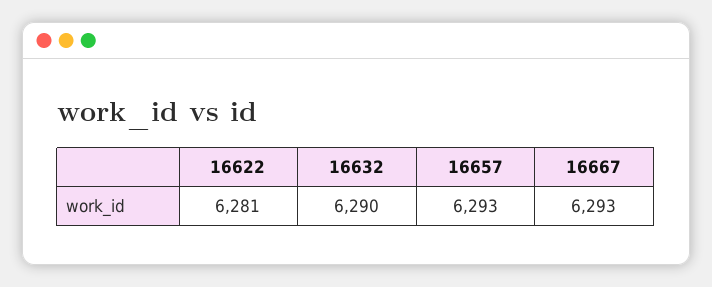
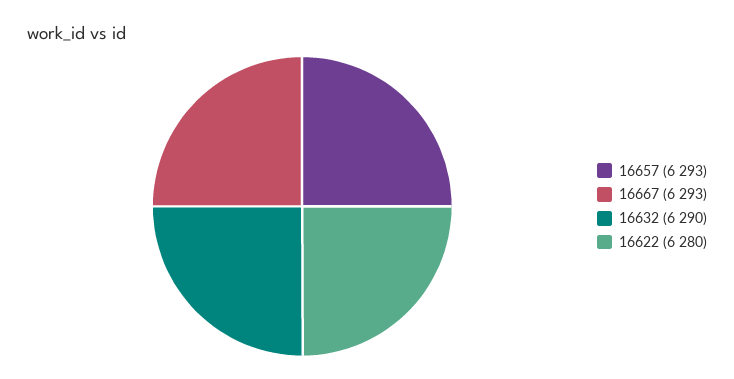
16622: 6281 -> 6280

